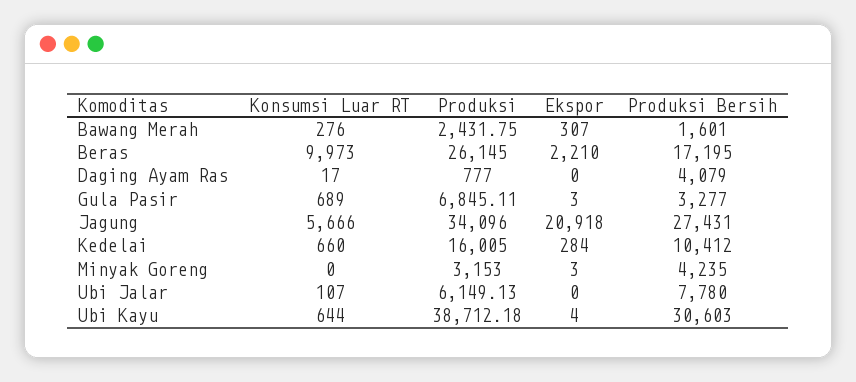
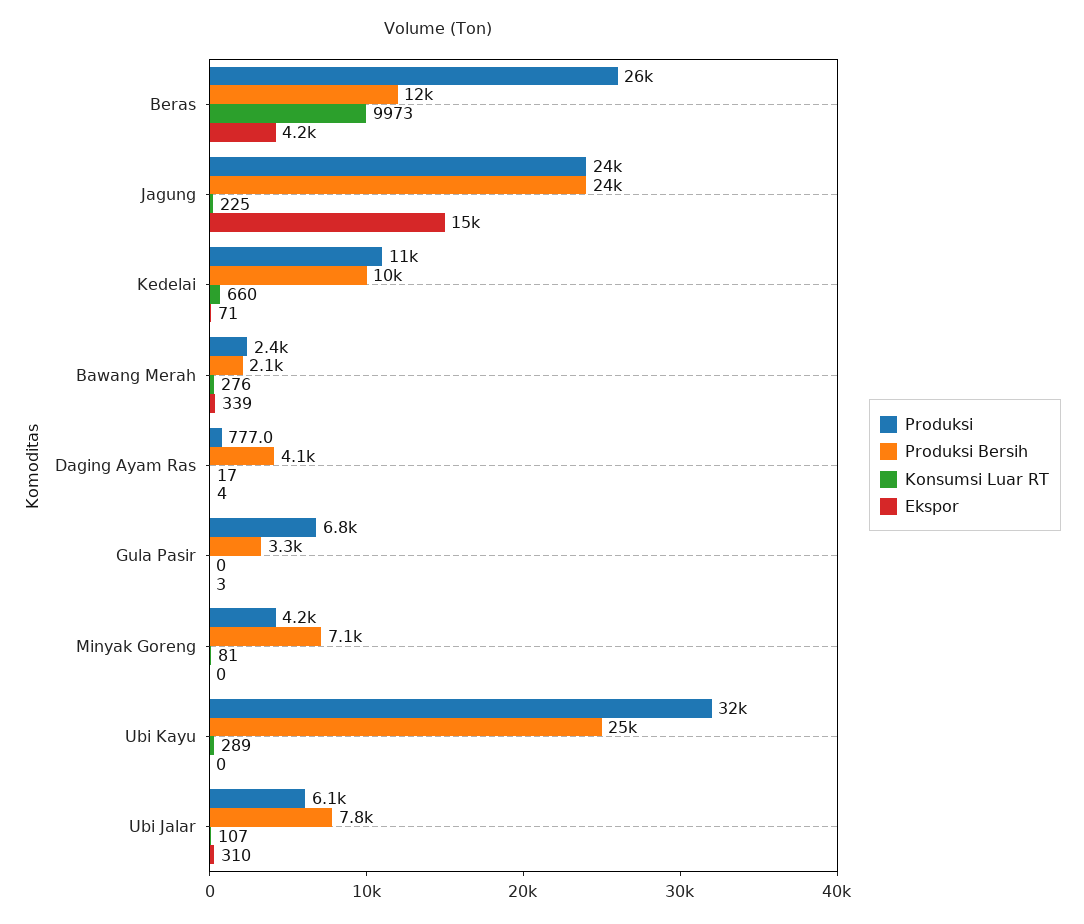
Ekspor, Bawang Merah: 307 -> 339
Produksi Bersih, Bawang Merah: 1601 -> 2100
Ekspor, Beras: 2210 -> 4200
Produksi Bersih, Beras: 17195 -> 12000
Ekspor, Daging Ayam Ras: 0 -> 4
Konsumsi Luar RT, Gula Pasir: 689 -> 0
Konsumsi Luar RT, Jagung: 5666 -> 225
Produksi, Jagung: 34096 -> 24000
Ekspor, Jagung: 20918 -> 15000
Produksi Bersih, Jagung: 27431 -> 24000
Produksi, Kedelai: 16005 -> 11000
Ekspor, Kedelai: 284 -> 71
Konsumsi Luar RT, Minyak Goreng: 0 -> 81
Produksi, Minyak Goreng: 3153 -> 4200
Ekspor, Minyak Goreng: 3 -> 0
Produksi Bersih, Minyak Goreng: 4235 -> 7100
Ekspor, Ubi Jalar: 0 -> 310
Konsumsi Luar RT, Ubi Kayu: 644 -> 289
Produksi, Ubi Kayu: 38712.18 -> 32000
Ekspor, Ubi Kayu: 4 -> 0
Produksi Bersih, Ubi Kayu: 30603 -> 25000

